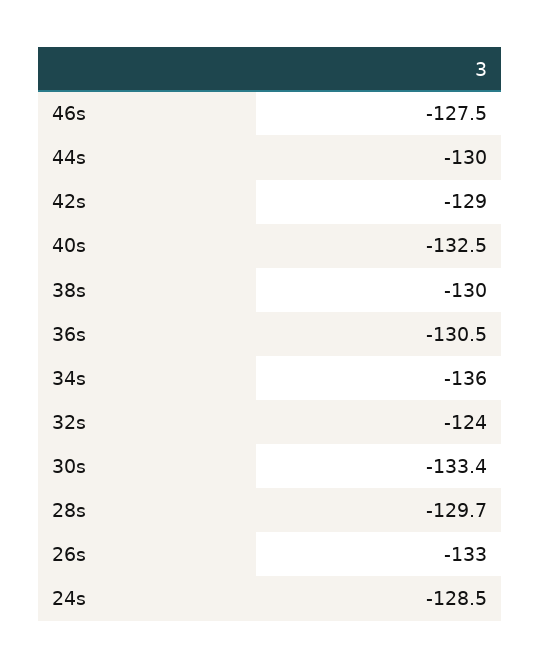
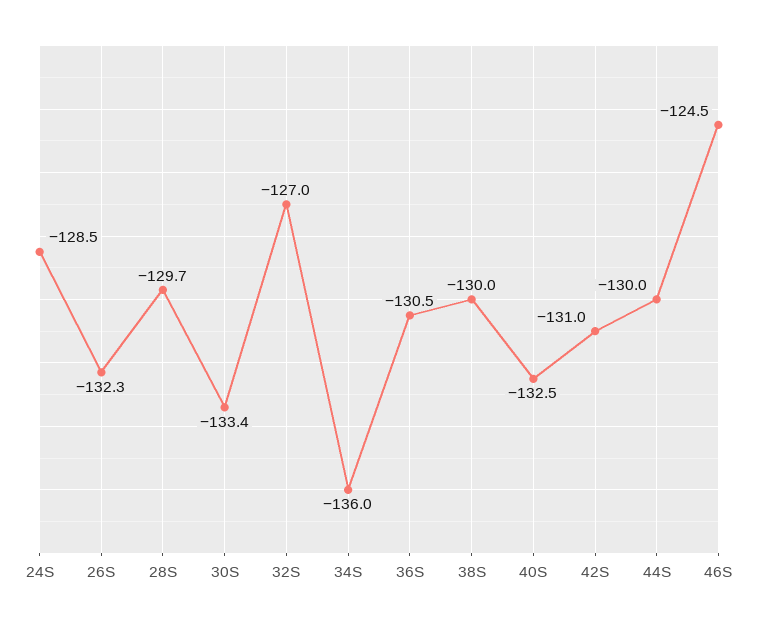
46s: -127.5 -> -124.5
42s: -129 -> -131
32s: -124 -> -127
26s: -133 -> -132.3

